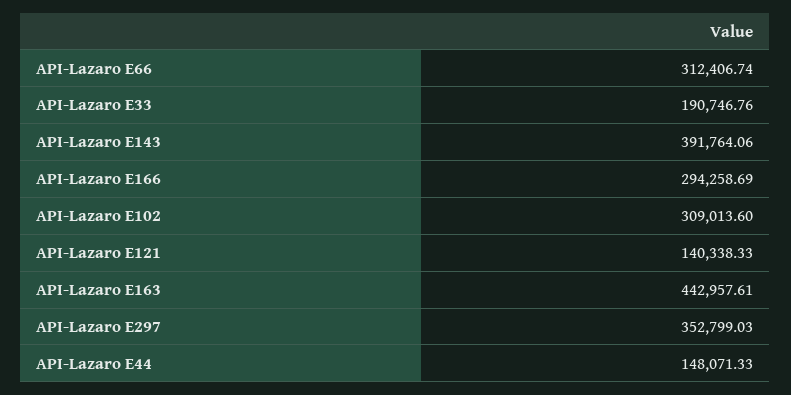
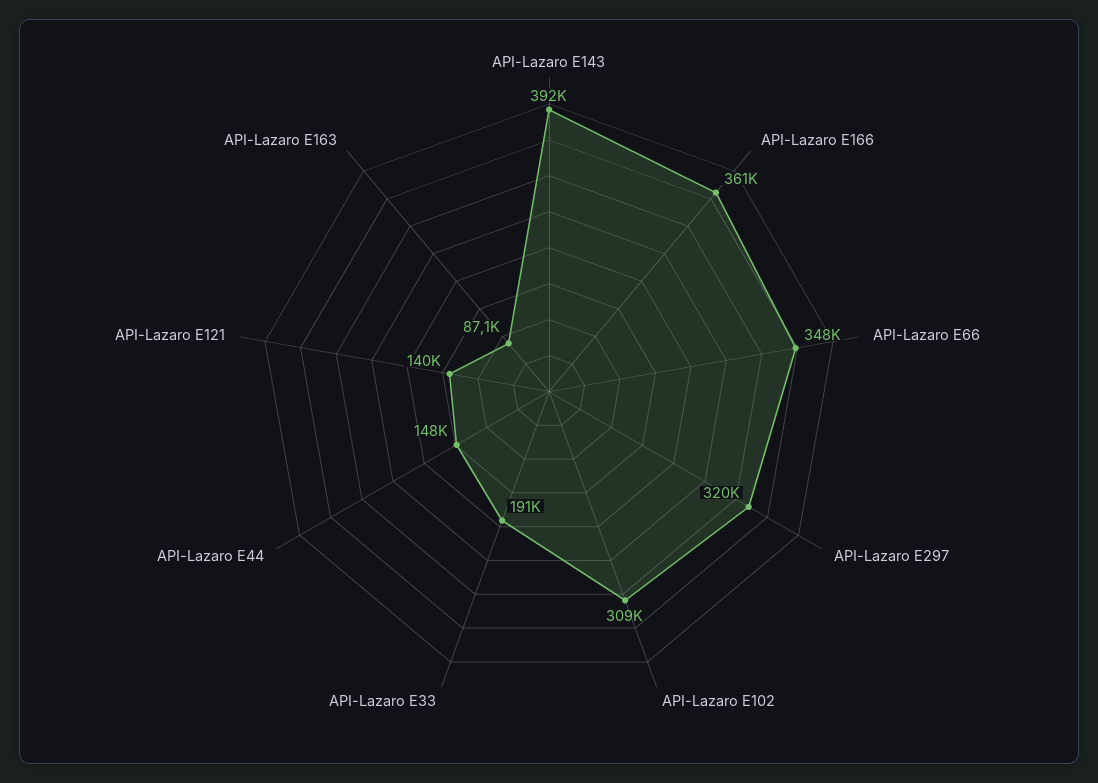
API-Lazaro E66: 312406.74 -> 348000
API-Lazaro E166: 294258.69 -> 361000
API-Lazaro E163: 442957.61 -> 87100
API-Lazaro E297: 352799.03 -> 320000

